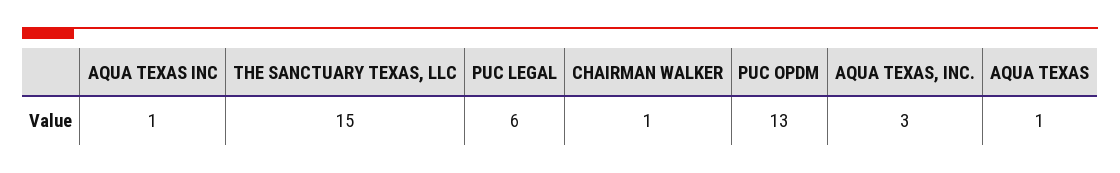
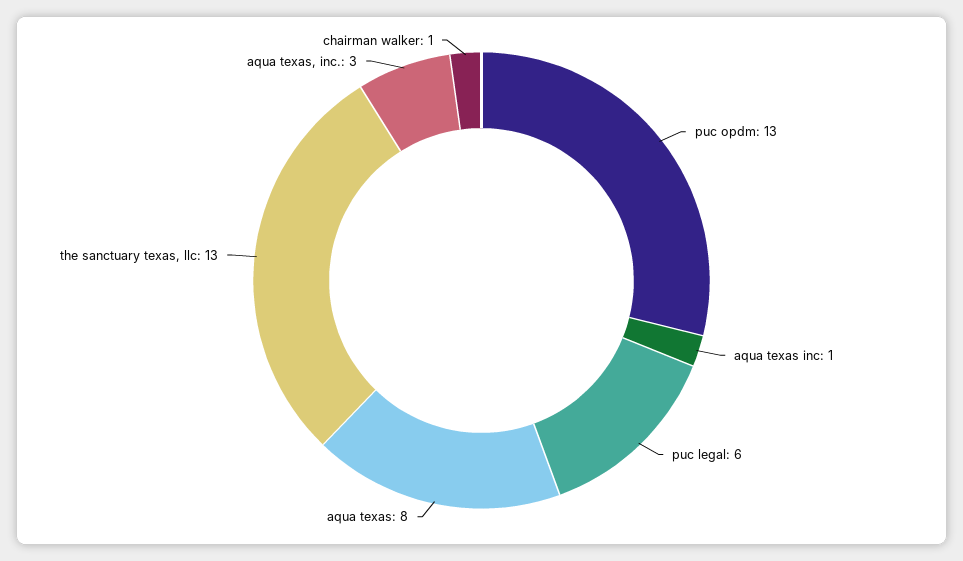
THE SANCTUARY TEXAS, LLC: 15 -> 13
AQUA TEXAS: 1 -> 8

